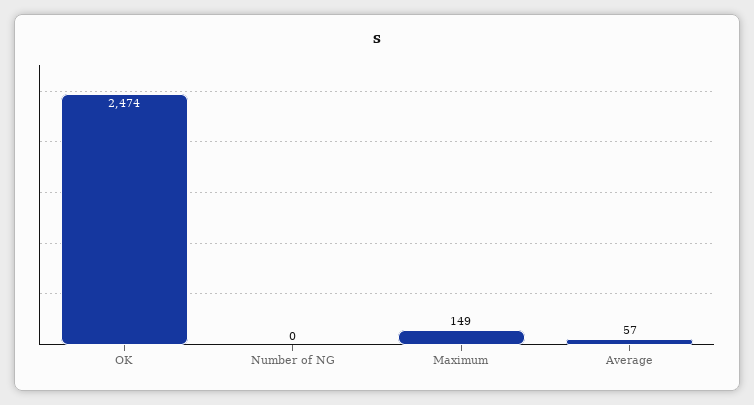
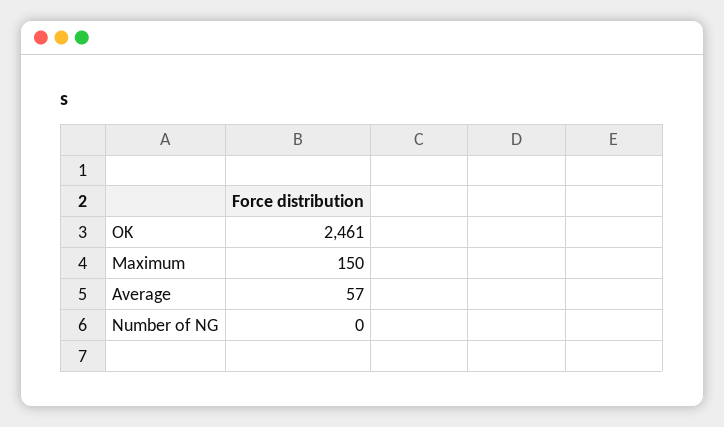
OK: 2474 -> 2461
Maximum: 149 -> 150

